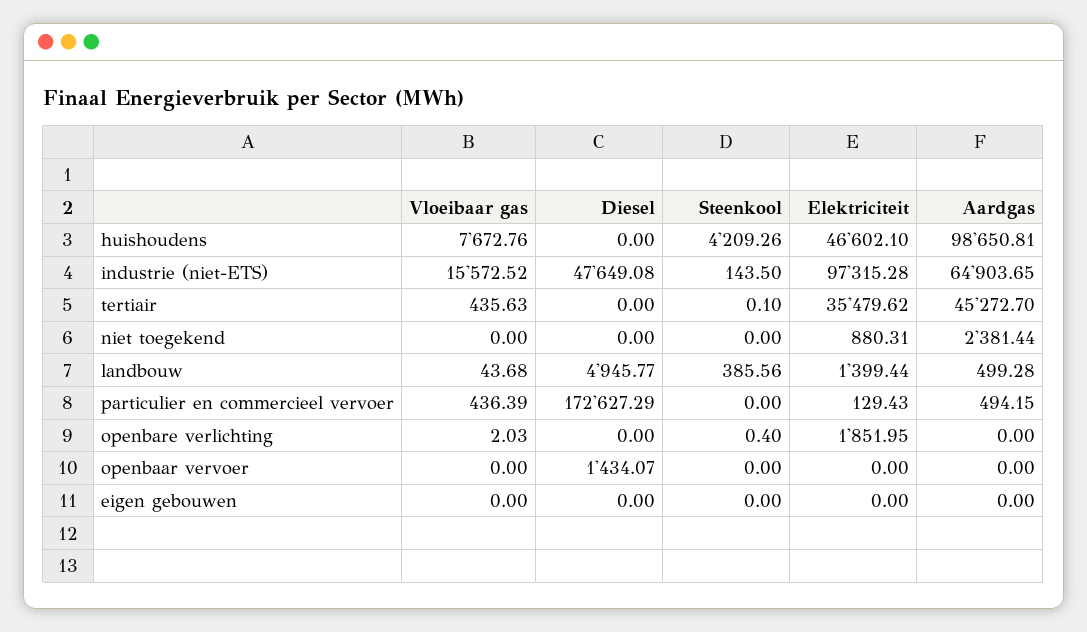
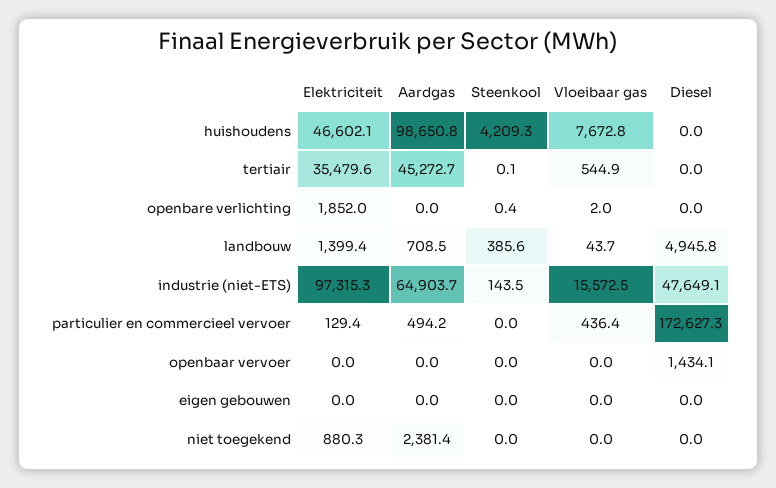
Vloeibaar gas, tertiair: 435.63 -> 544.9
Aardgas, landbouw: 499.28 -> 708.5

